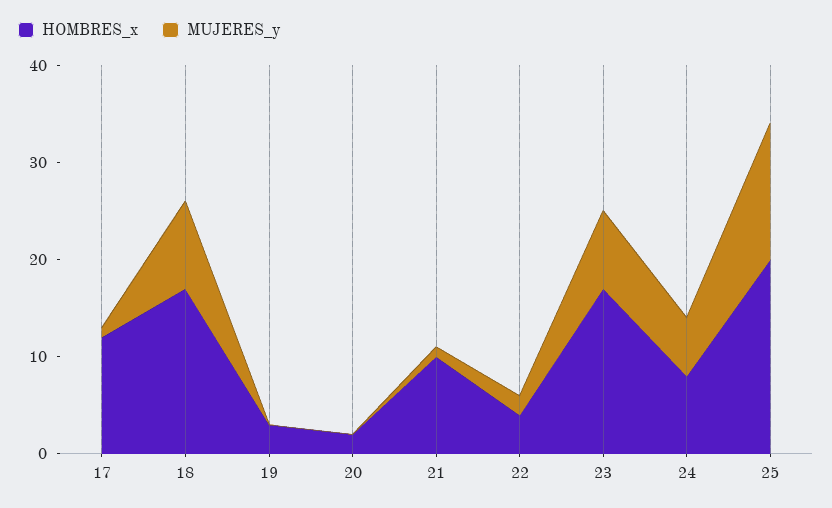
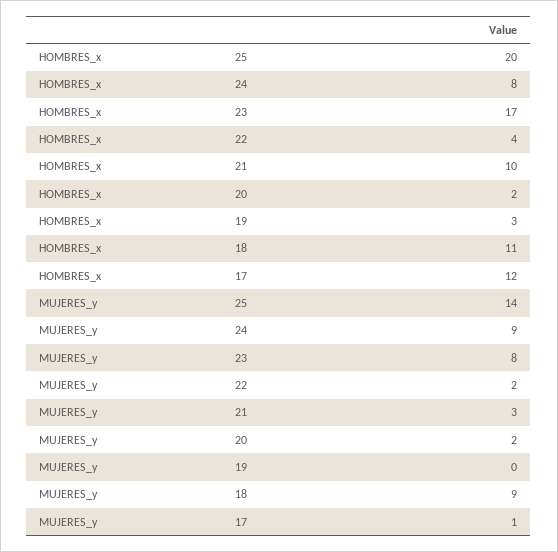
HOMBRES_x, 18: 17 -> 11
MUJERES_y, 20: 0 -> 2
MUJERES_y, 21: 1 -> 3
MUJERES_y, 24: 6 -> 9

